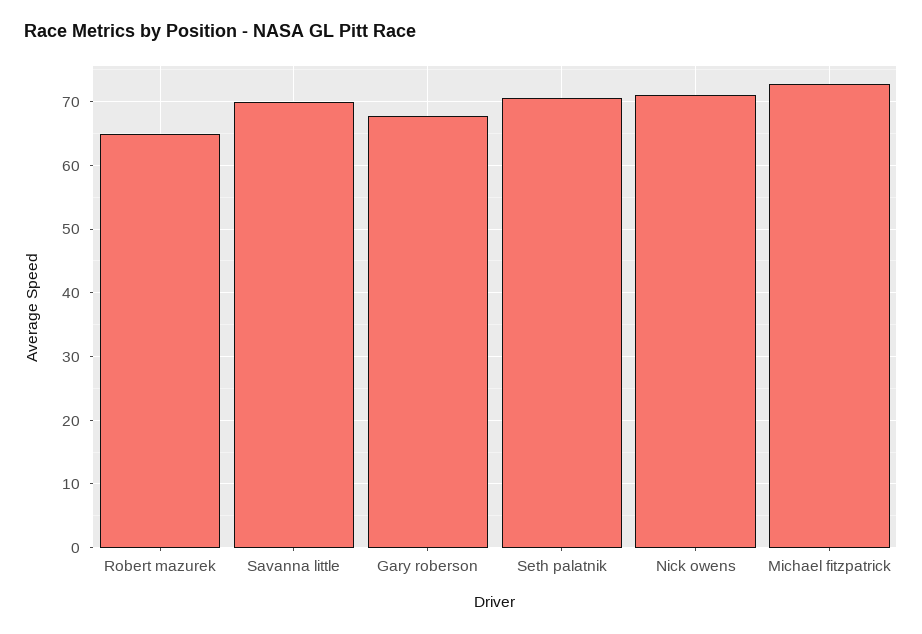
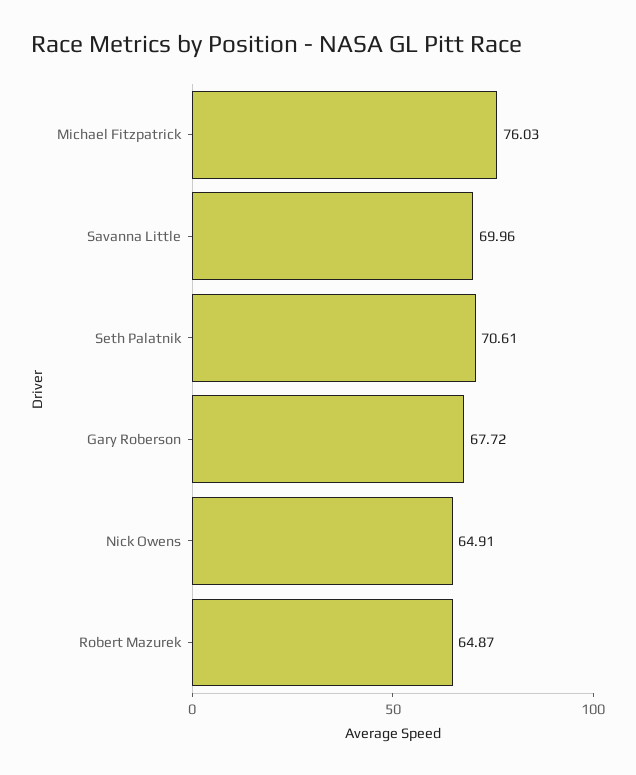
Nick owens: 71 -> 64.91
Michael fitzpatrick: 73 -> 76.03

